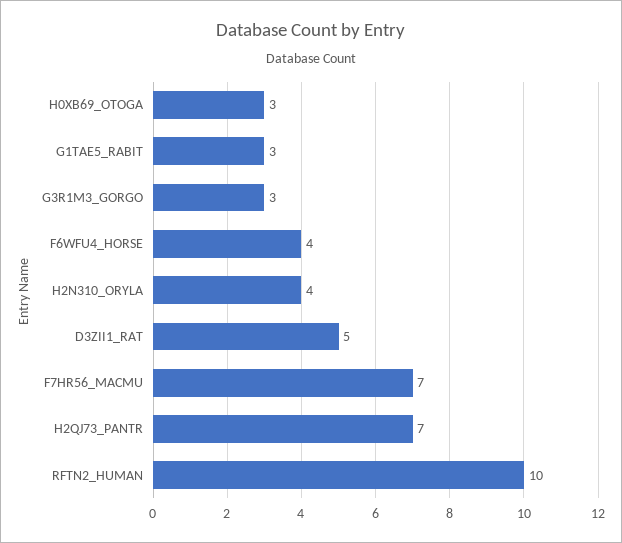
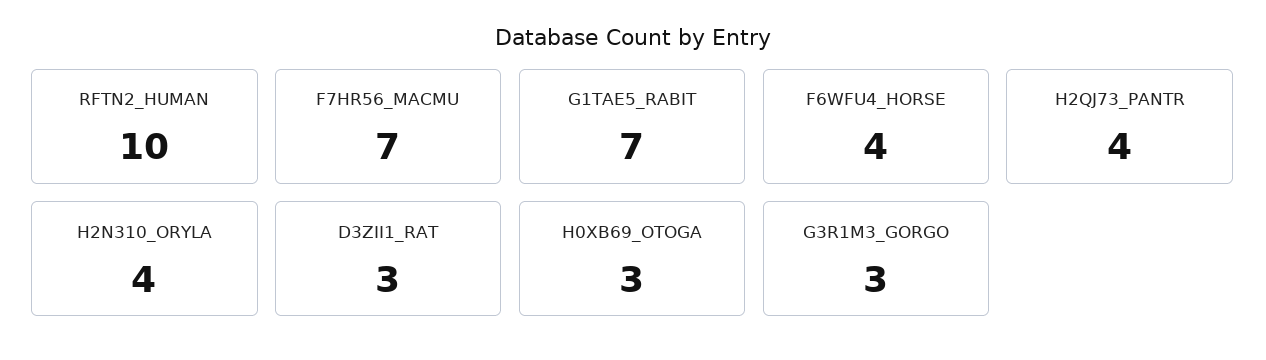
G1TAE5_RABIT: 3 -> 7
D3ZII1_RAT: 5 -> 3
H2QJ73_PANTR: 7 -> 4

